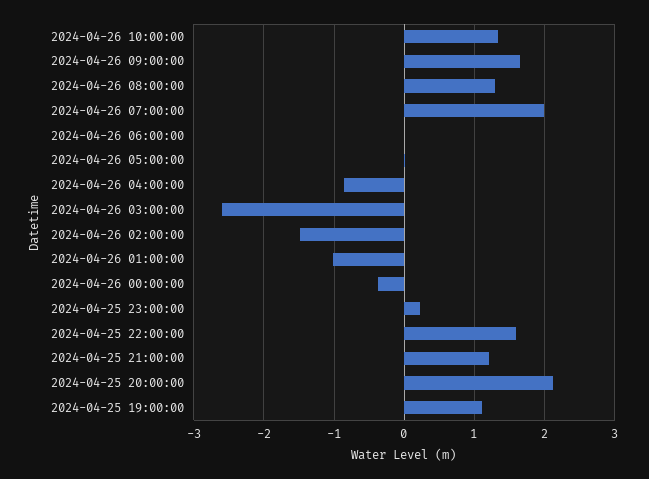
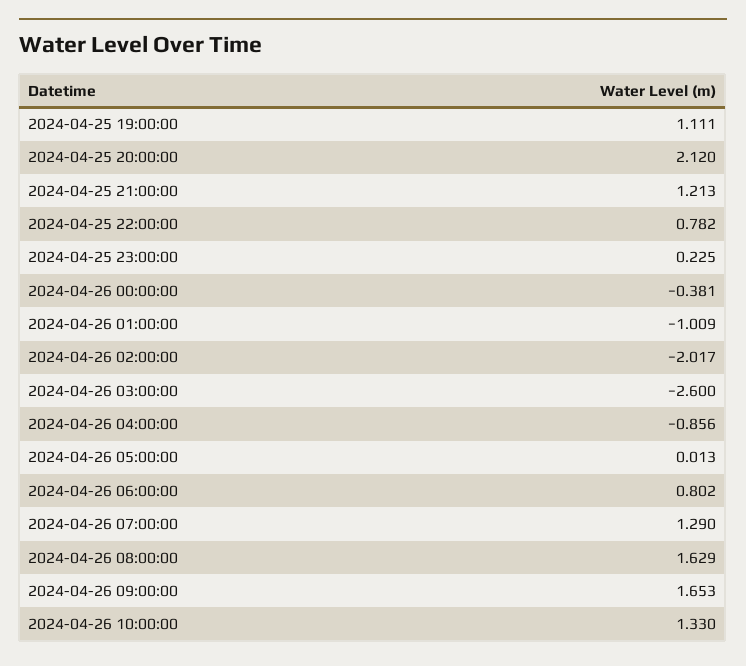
2024-04-26 08:00:00: 1.3 -> 1.629
2024-04-26 07:00:00: 2 -> 1.29
2024-04-26 06:00:00: 0 -> 0.802
2024-04-26 02:00:00: -1.5 -> -2.017
2024-04-25 22:00:00: 1.6 -> 0.782

